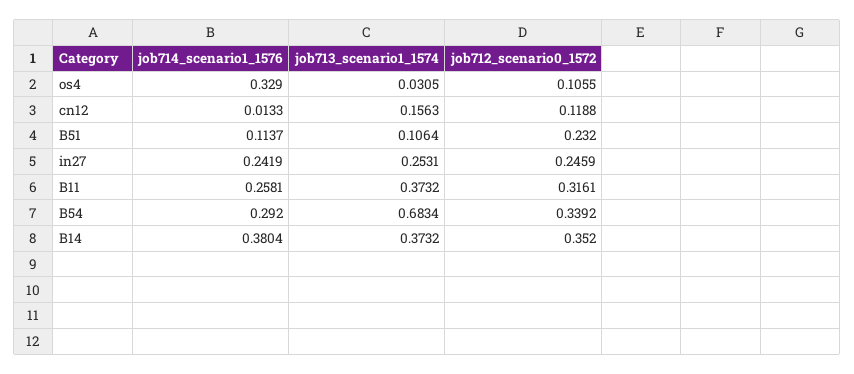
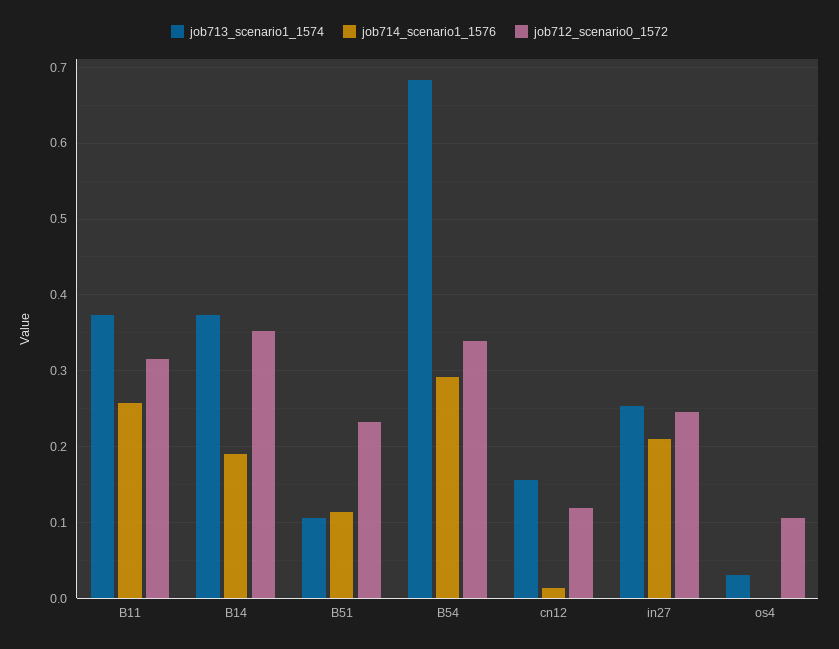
job714_scenario1_1576, os4: 0.329 -> 0
job714_scenario1_1576, in27: 0.2419 -> 0.21
job714_scenario1_1576, B14: 0.3804 -> 0.19

